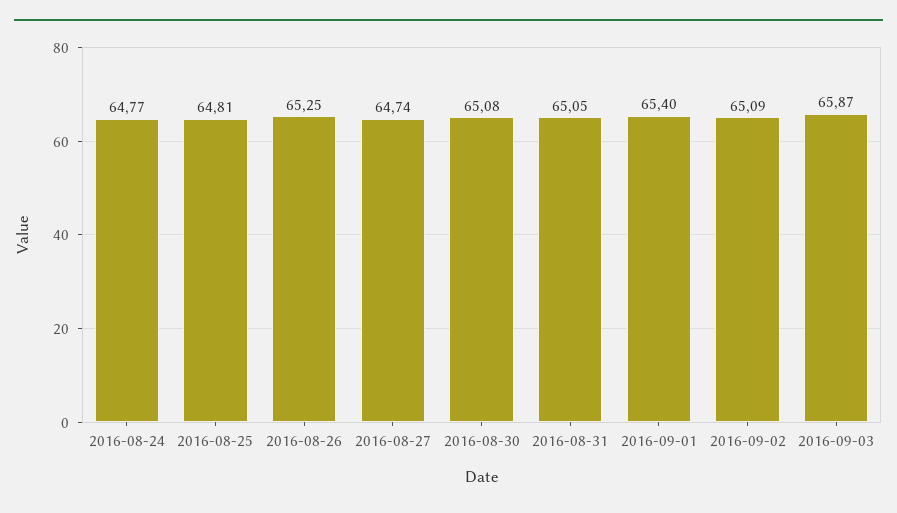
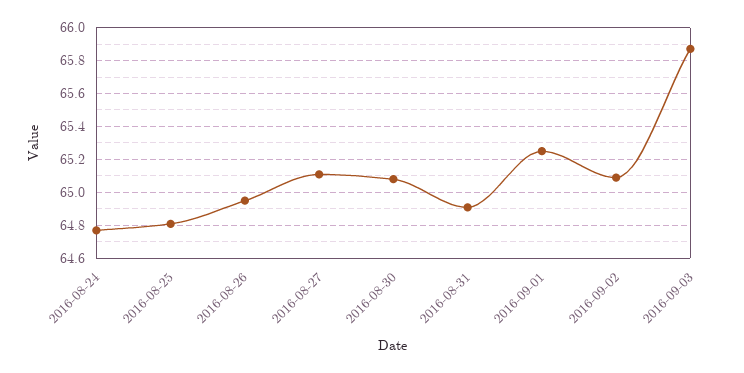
2016-08-26: 65.25 -> 64.95
2016-08-27: 64.74 -> 65.1
2016-08-31: 65.05 -> 64.9
2016-09-01: 65.4 -> 65.25

